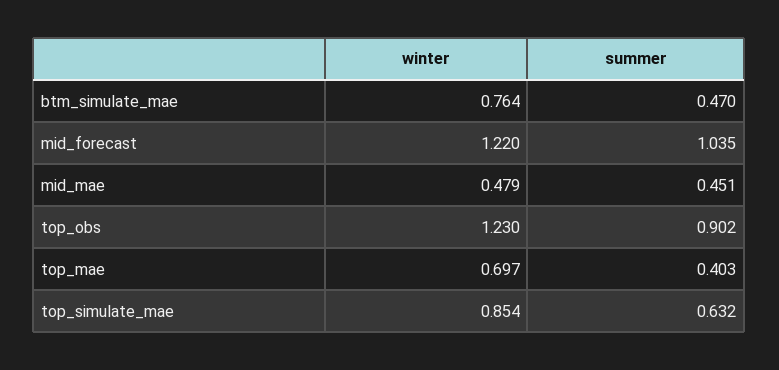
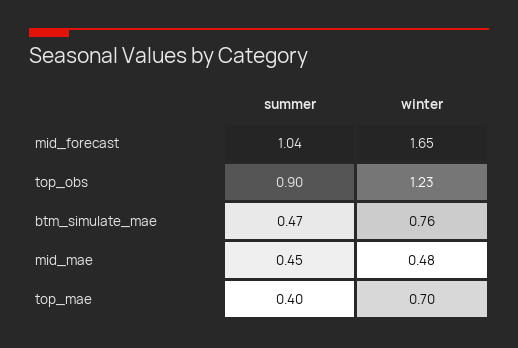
winter, mid_forecast: 1.22 -> 1.65
winter, top_simulate_mae: 0.854 -> none
summer, top_simulate_mae: 0.632 -> none

